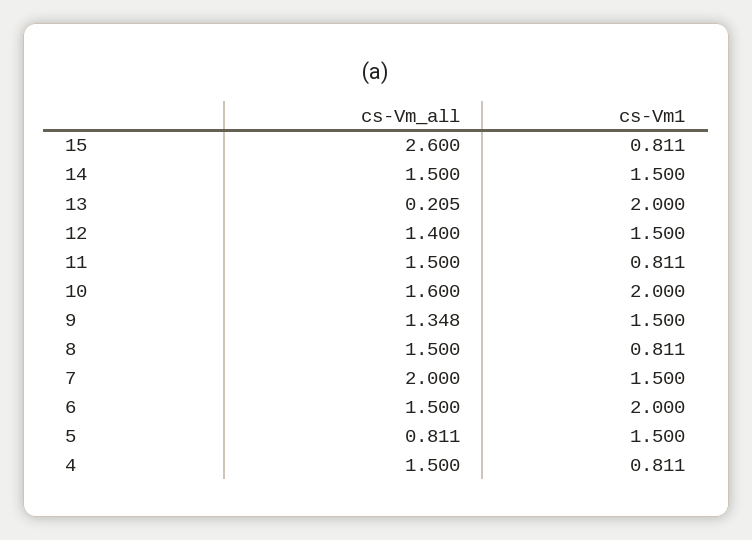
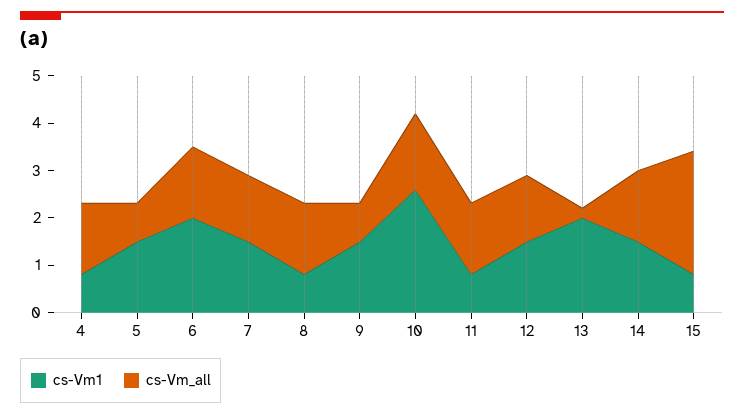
cs-Vm1, 10: 2 -> 2.6
cs-Vm_all, 9: 1.348 -> 0.8
cs-Vm_all, 7: 2 -> 1.4

